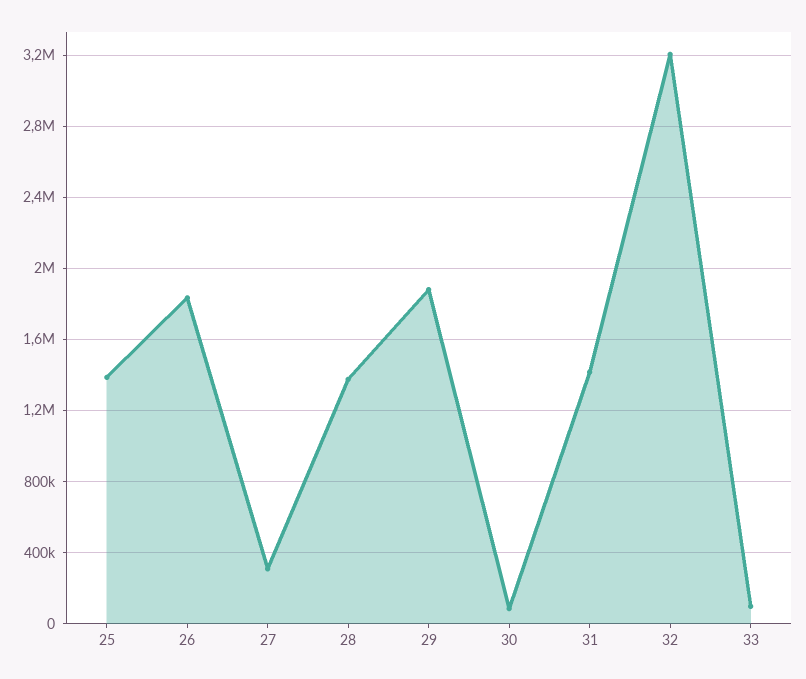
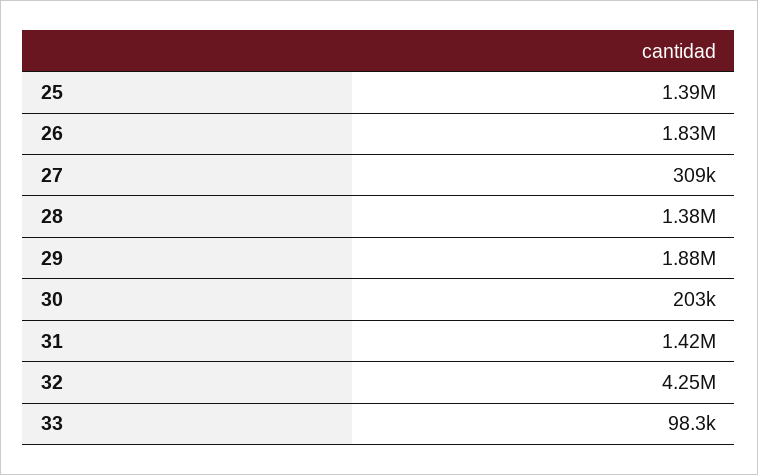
30: 100000 -> 203000
32: 3200000 -> 4250000

